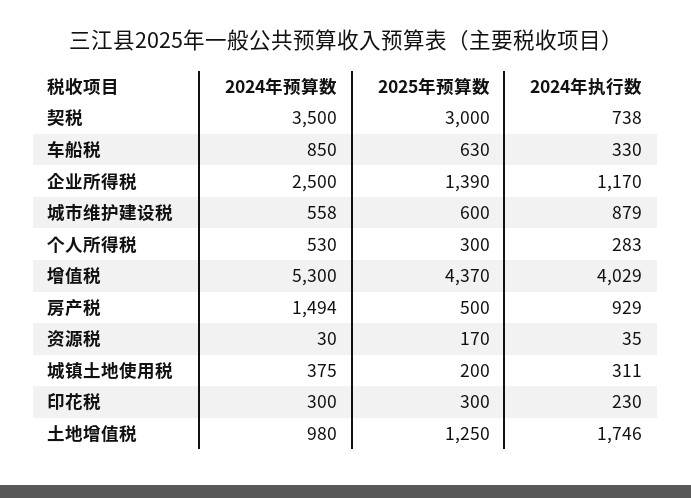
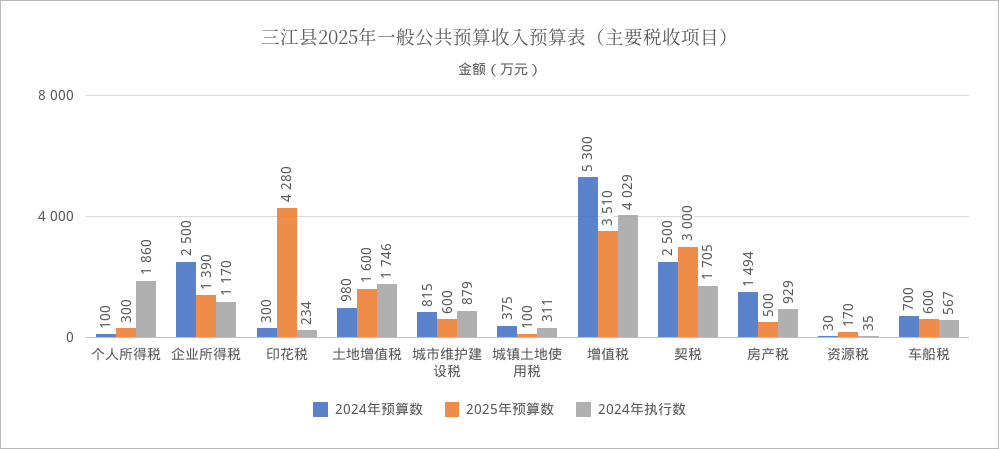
2024年预算数, 契税: 3500 -> 2500
2024年执行数, 契税: 738 -> 1705
2024年预算数, 车船税: 850 -> 700
2025年预算数, 车船税: 630 -> 600
2024年执行数, 车船税: 330 -> 567
2024年预算数, 城市维护建设税: 558 -> 815
2024年预算数, 个人所得税: 530 -> 100
2024年执行数, 个人所得税: 283 -> 1860
2025年预算数, 增值税: 4370 -> 3510
2025年预算数, 城镇土地使用税: 200 -> 100
2025年预算数, 印花税: 300 -> 4280
2024年执行数, 印花税: 230 -> 234
2025年预算数, 土地增值税: 1250 -> 1600

